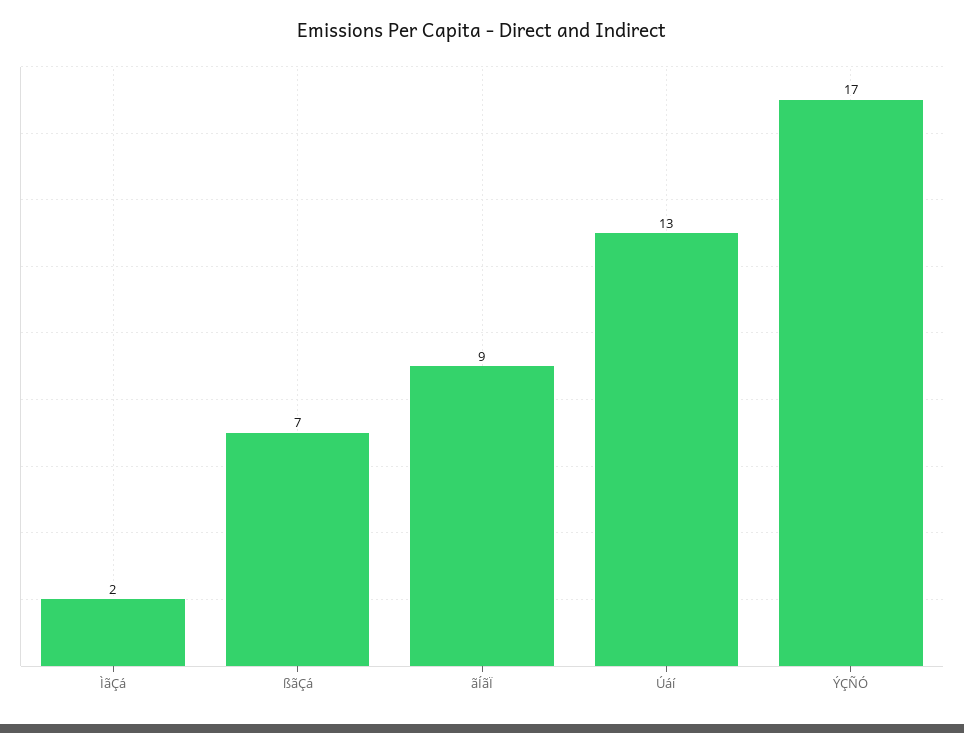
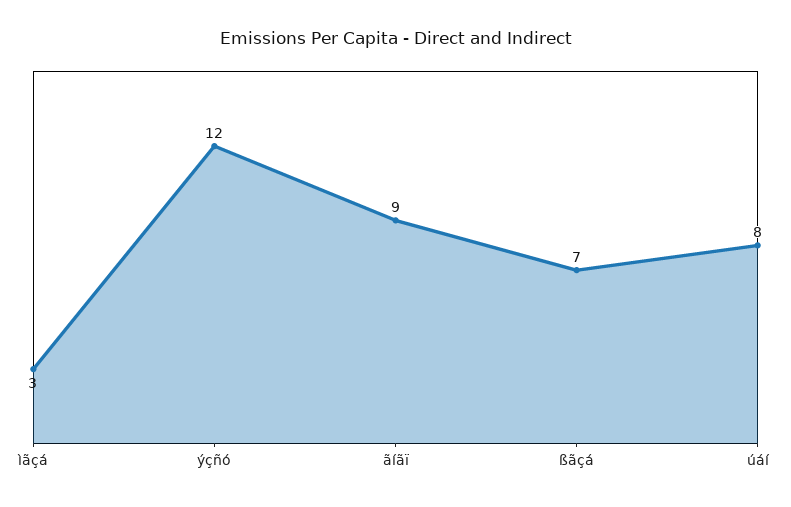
ÌãÇá: 2 -> 3
Úáí: 13 -> 8
ÝÇÑÓ: 17 -> 12

